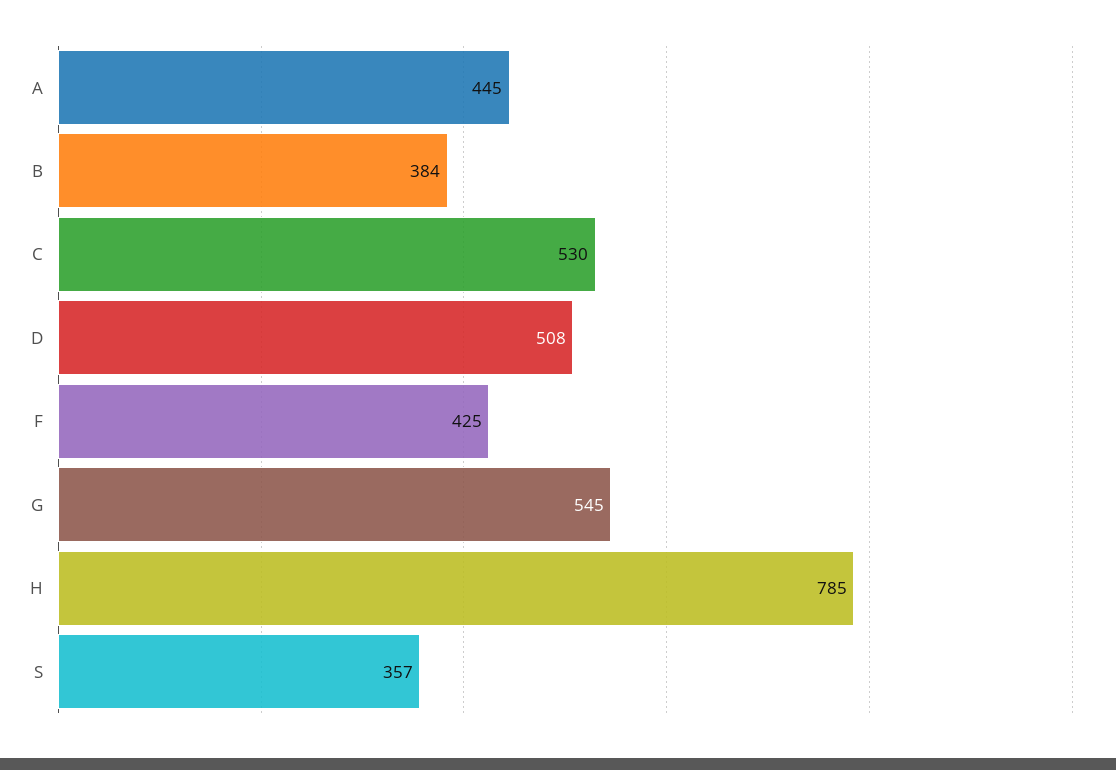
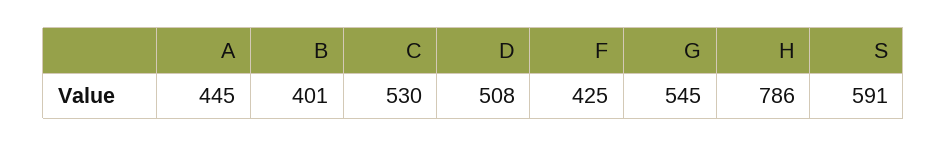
B: 384 -> 401
H: 785 -> 786
S: 357 -> 591

